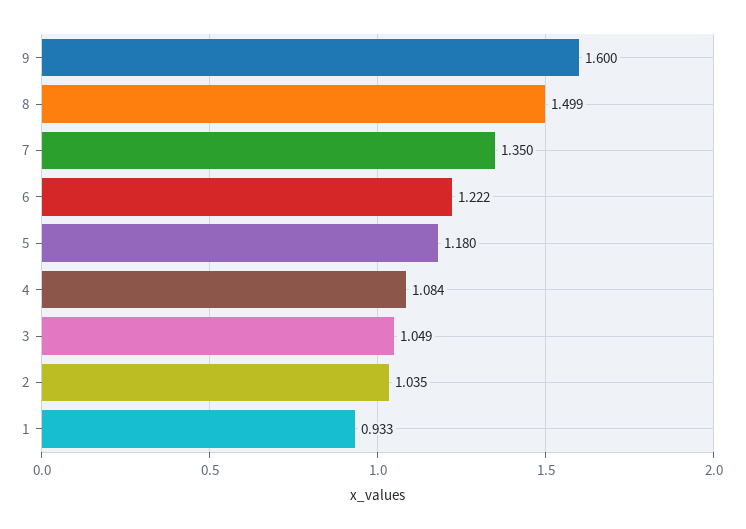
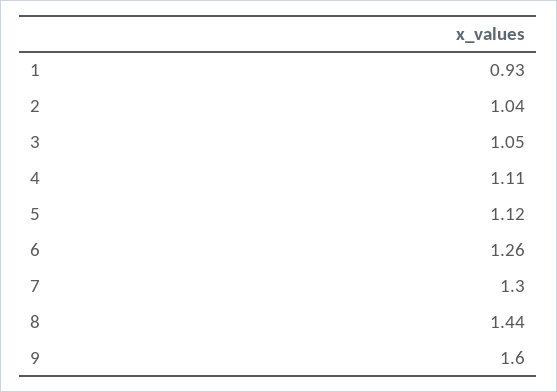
8: 1.499 -> 1.44
7: 1.35 -> 1.3
6: 1.222 -> 1.26
5: 1.18 -> 1.12
4: 1.084 -> 1.11

